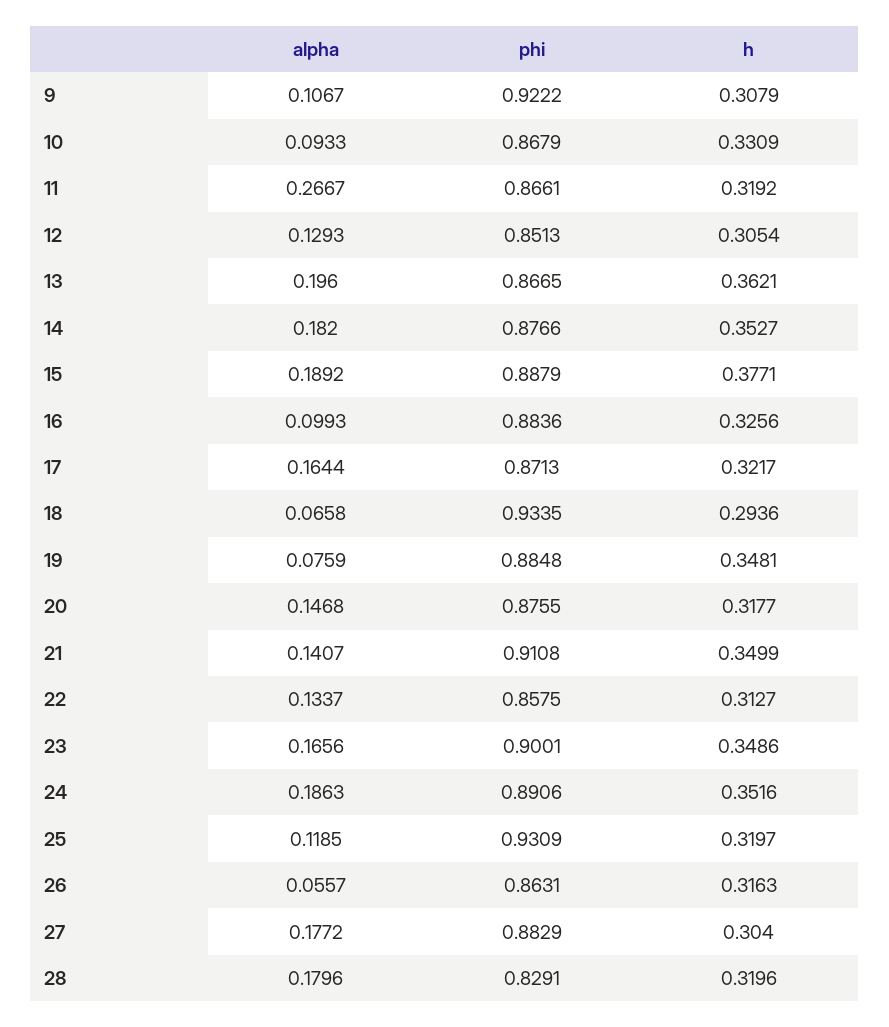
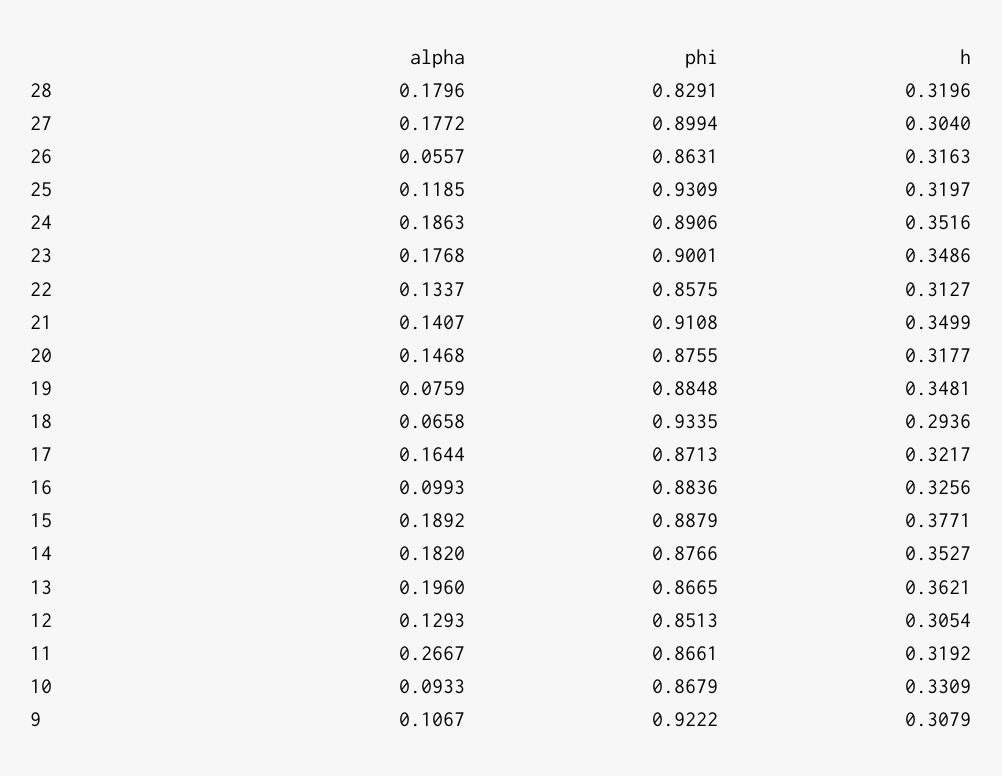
alpha, 23: 0.1656 -> 0.1768
phi, 27: 0.8829 -> 0.8994

